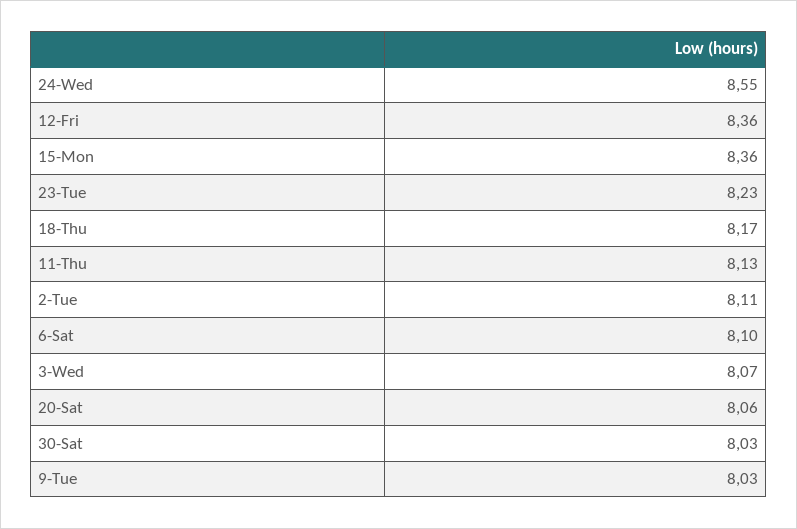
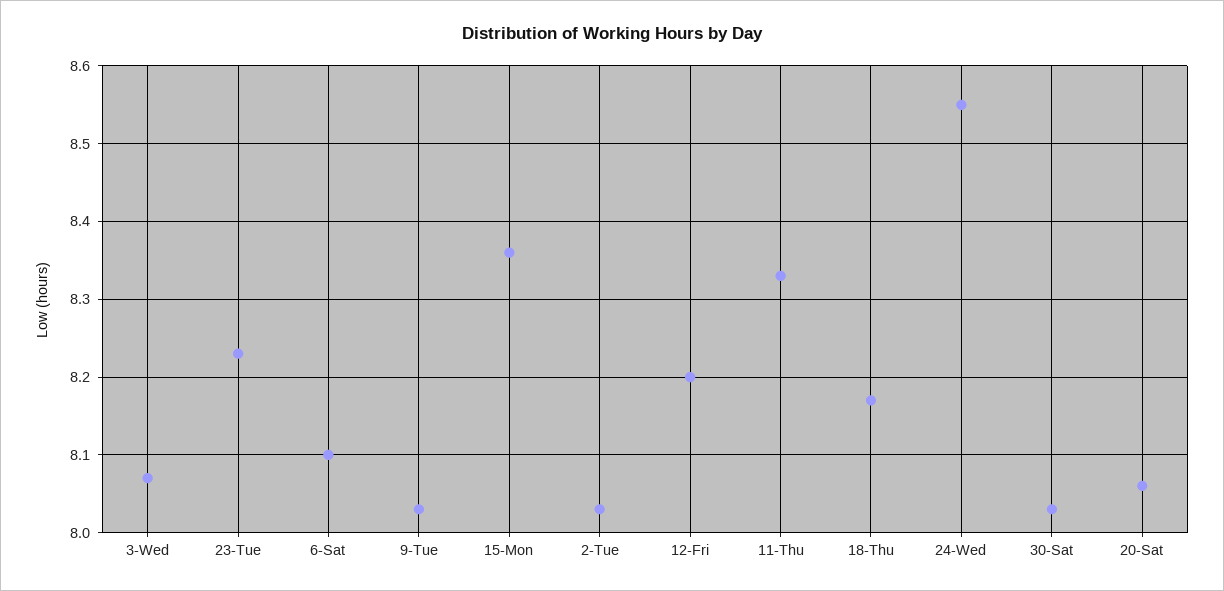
12-Fri: 8.36 -> 8.2
11-Thu: 8.13 -> 8.33
2-Tue: 8.11 -> 8.03

